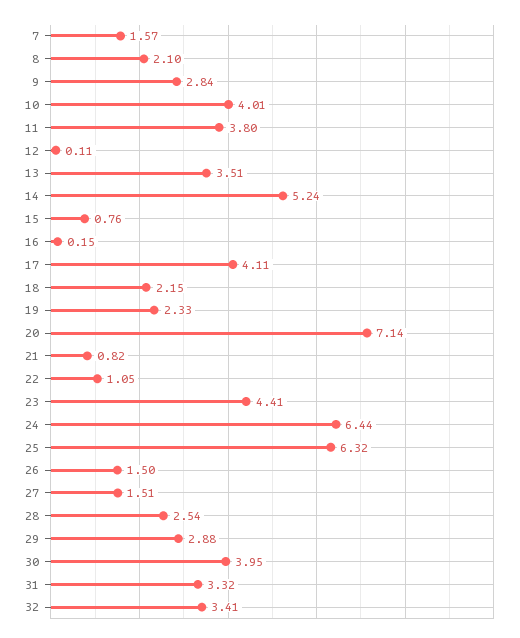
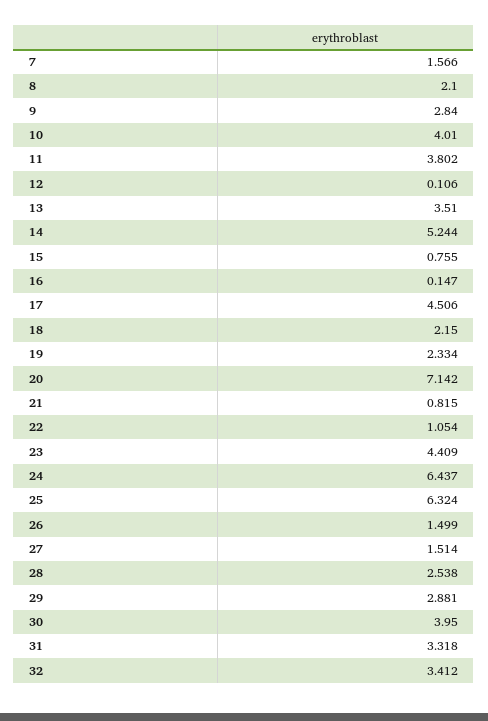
17: 4.11 -> 4.506

